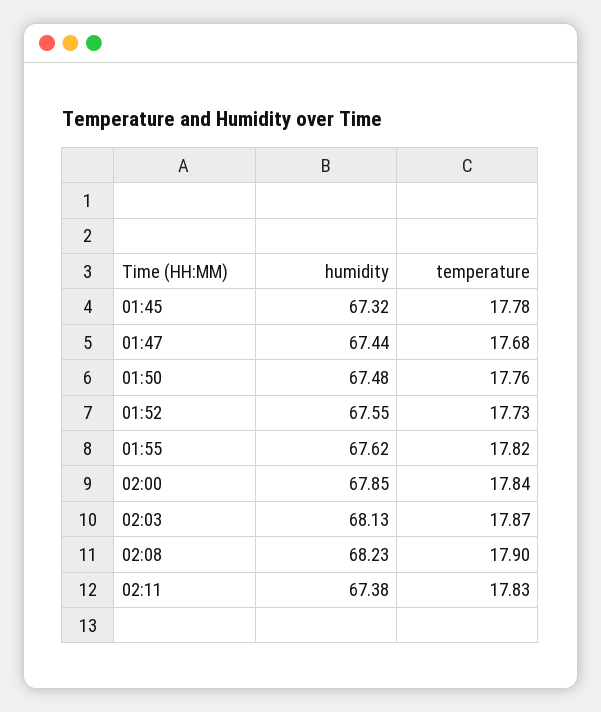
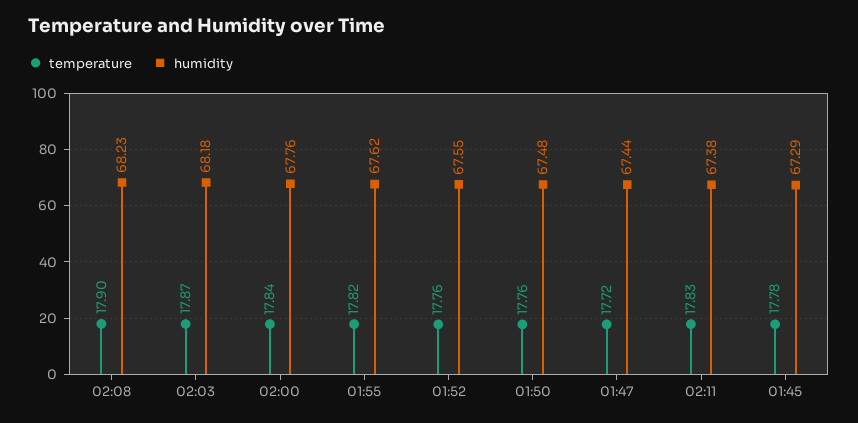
humidity, 01:45: 67.32 -> 67.29
temperature, 01:47: 17.68 -> 17.72
temperature, 01:52: 17.73 -> 17.76
humidity, 02:00: 67.85 -> 67.76
humidity, 02:03: 68.13 -> 68.18

